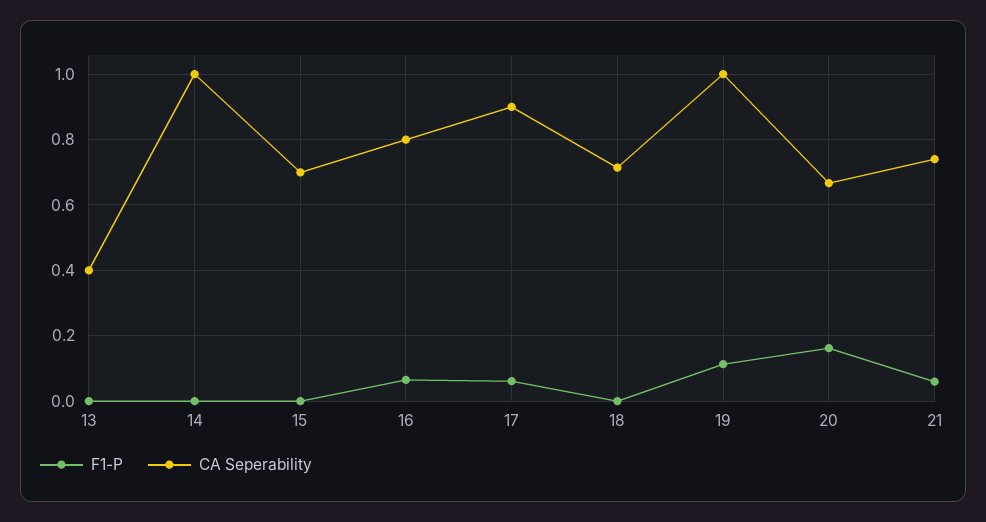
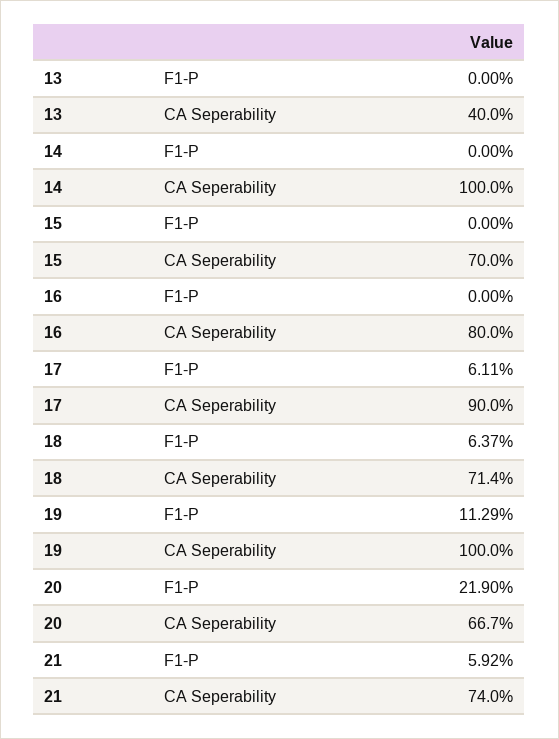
F1-P, 16: 0.06 -> 0
F1-P, 18: 0 -> 0.0637
F1-P, 20: 0.16 -> 0.219

